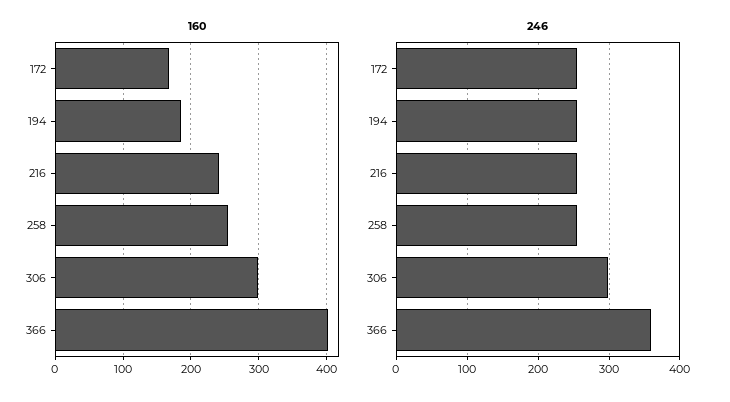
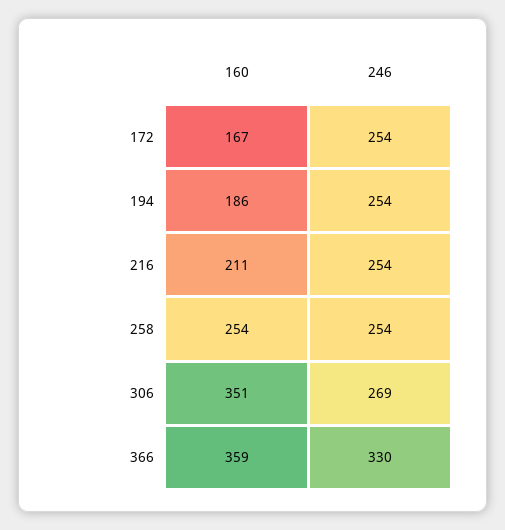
160, 216: 240 -> 211
160, 306: 300 -> 351
160, 366: 400 -> 359
246, 306: 300 -> 269
246, 366: 360 -> 330

